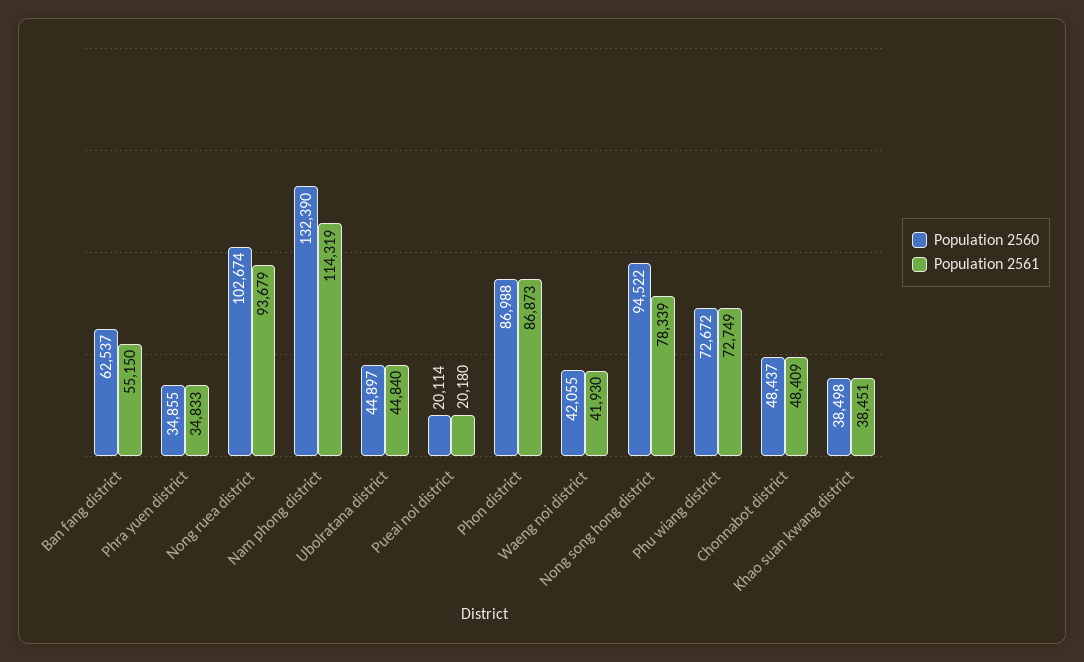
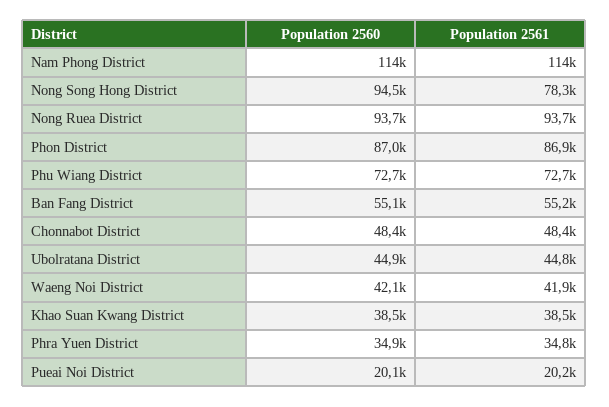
Population 2560, Ban fang district: 62537 -> 55100
Population 2560, Nong ruea district: 102674 -> 93700
Population 2560, Nam phong district: 132390 -> 114000

